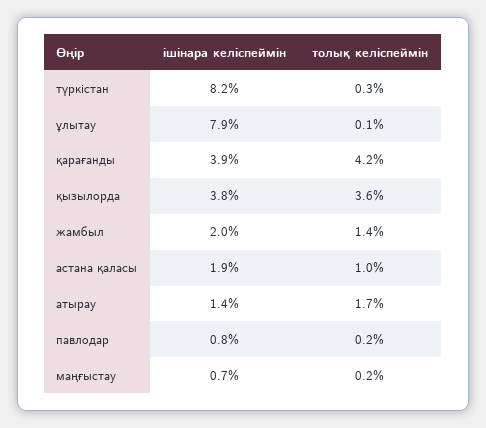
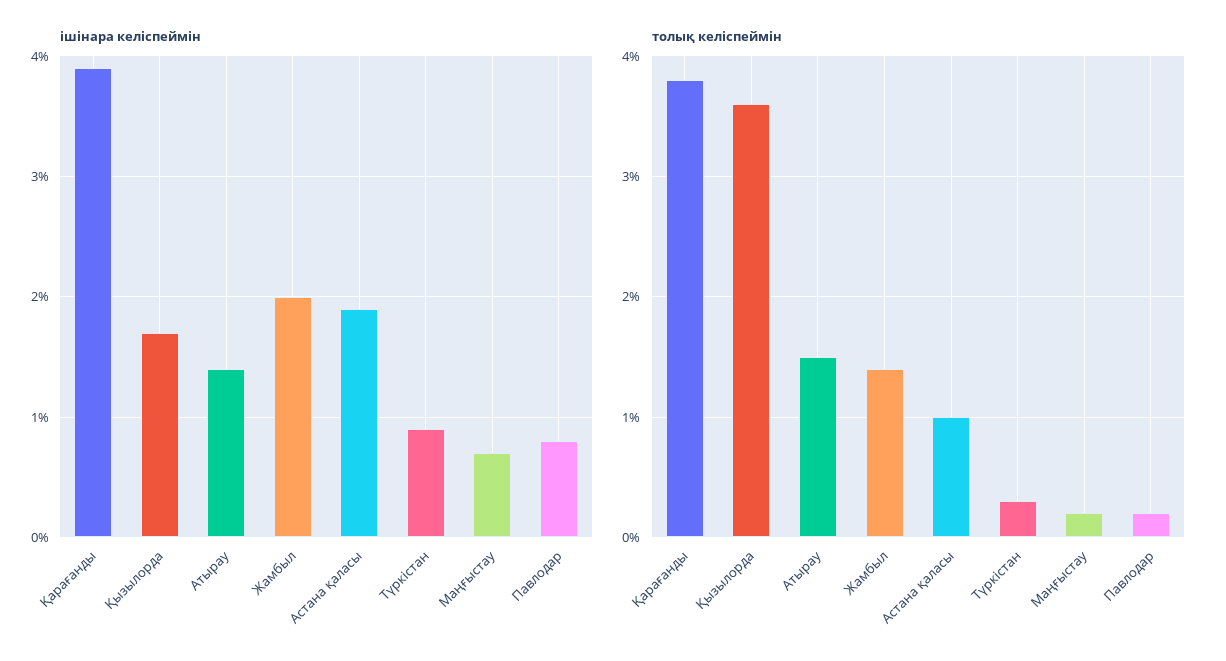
ішінара келіспеймін, түркістан: 8.2 -> 0.9
ішінара келіспеймін, ұлытау: 7.9 -> none
толық келіспеймін, ұлытау: 0.1 -> none
толық келіспеймін, қарағанды: 4.2 -> 3.8
ішінара келіспеймін, қызылорда: 3.8 -> 1.7
толық келіспеймін, атырау: 1.7 -> 1.5

